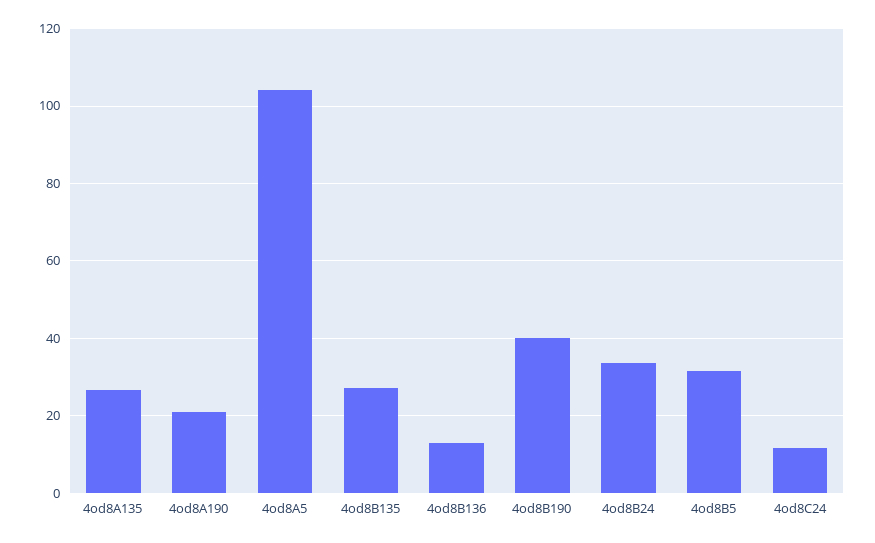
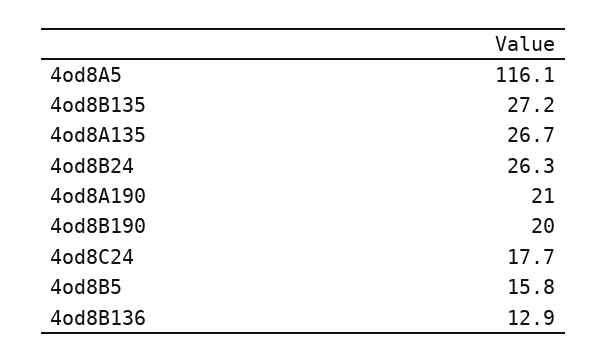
4od8A5: 104 -> 116.1
4od8B190: 40 -> 20
4od8B24: 34 -> 26.3
4od8B5: 32 -> 15.8
4od8C24: 12 -> 17.7

